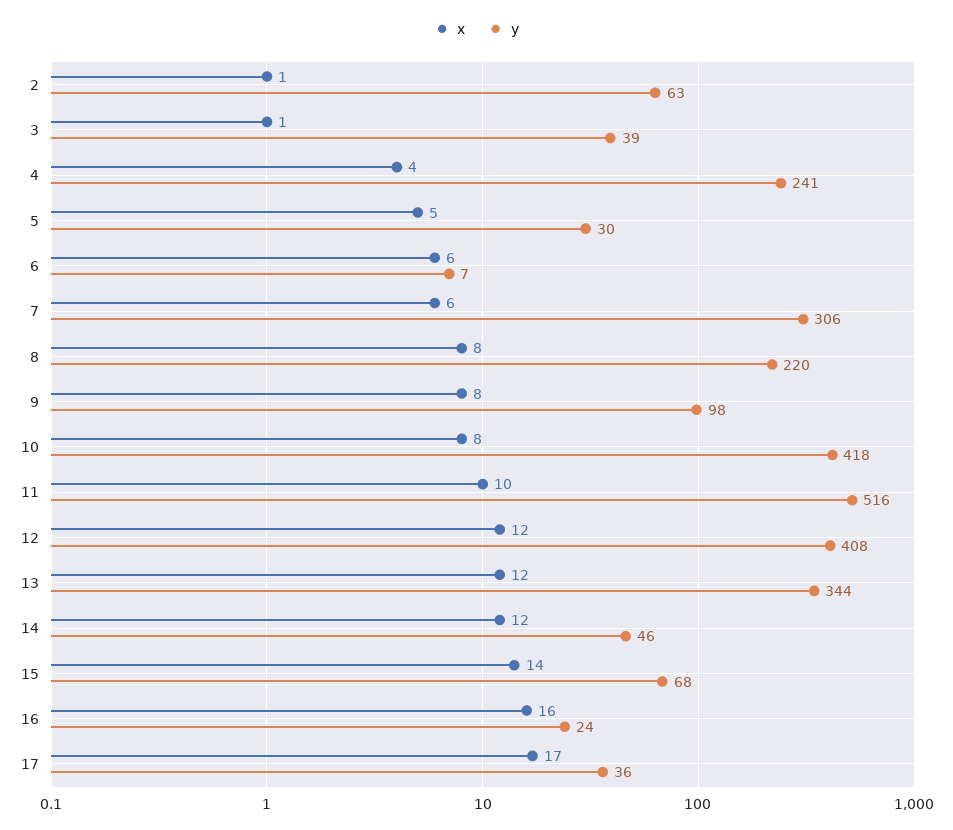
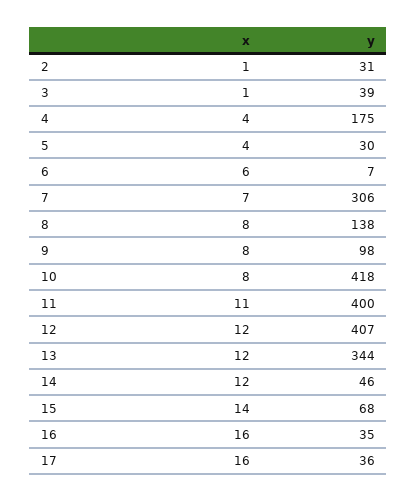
y, 2: 63 -> 31
y, 4: 241 -> 175
x, 5: 5 -> 4
x, 7: 6 -> 7
y, 8: 220 -> 138
x, 11: 10 -> 11
y, 11: 516 -> 400
y, 12: 408 -> 407
y, 16: 24 -> 35
x, 17: 17 -> 16

